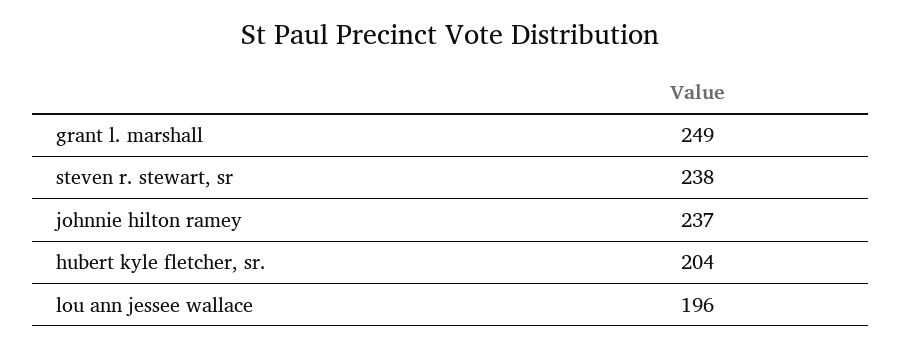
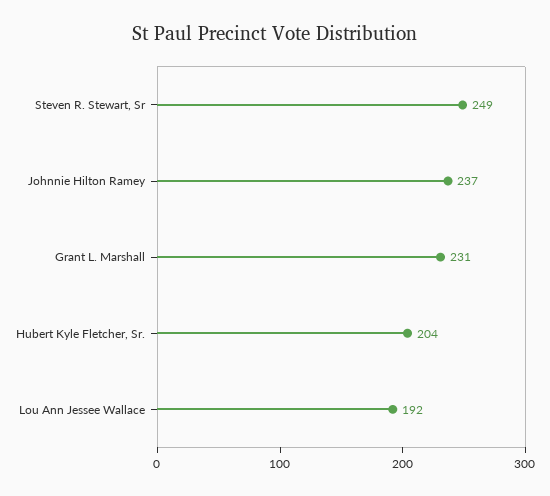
grant l. marshall: 249 -> 231
steven r. stewart, sr: 238 -> 249
lou ann jessee wallace: 196 -> 192

